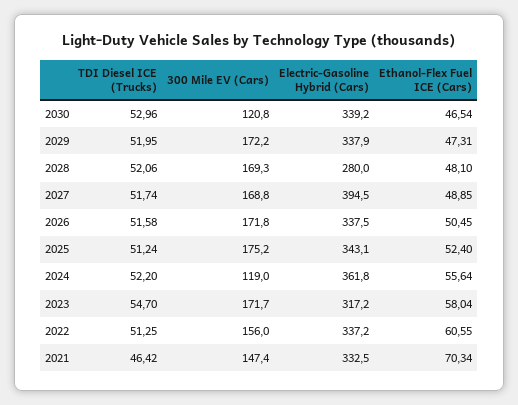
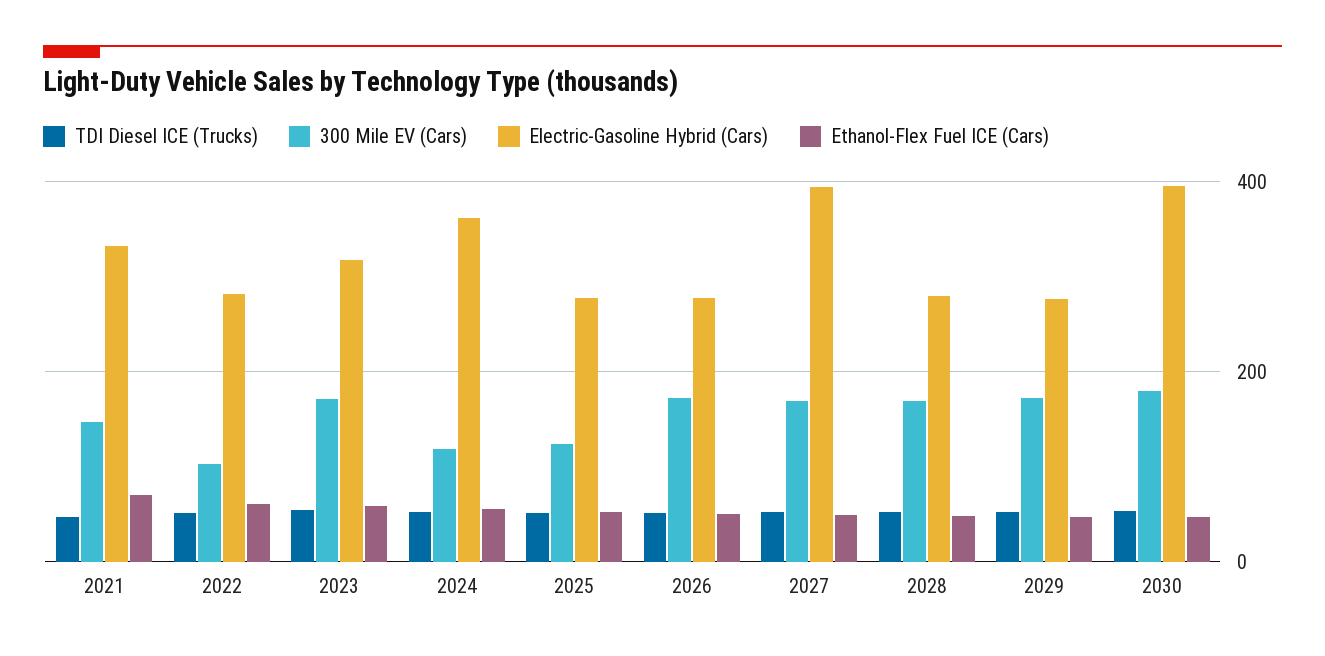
300 Mile EV (Cars), 2030: 120.8 -> 180
Electric-Gasoline Hybrid (Cars), 2030: 339.2 -> 400
Electric-Gasoline Hybrid (Cars), 2029: 337.9 -> 280
Electric-Gasoline Hybrid (Cars), 2026: 337.5 -> 280
300 Mile EV (Cars), 2025: 175.2 -> 120
Electric-Gasoline Hybrid (Cars), 2025: 343.1 -> 280
300 Mile EV (Cars), 2022: 156 -> 100
Electric-Gasoline Hybrid (Cars), 2022: 337.2 -> 280

